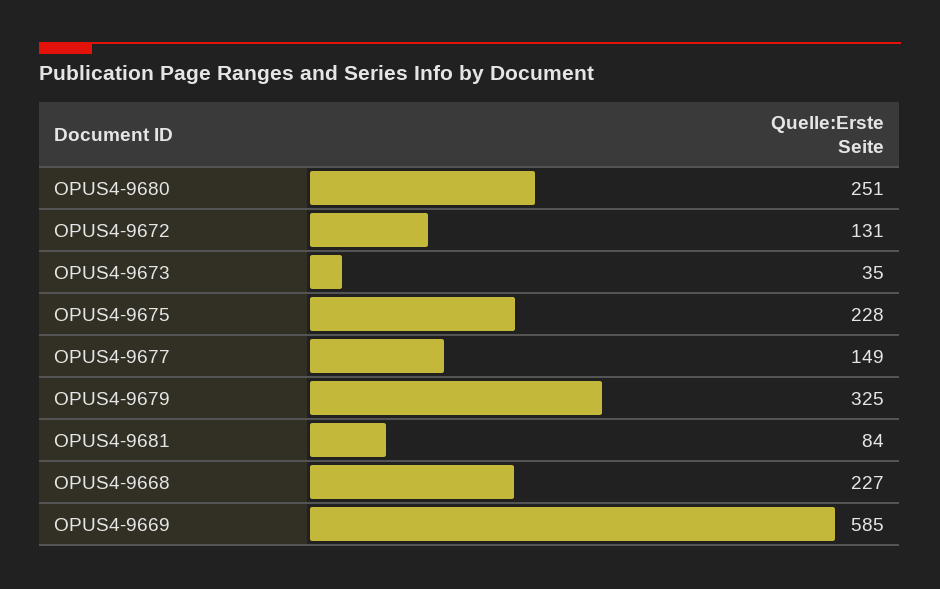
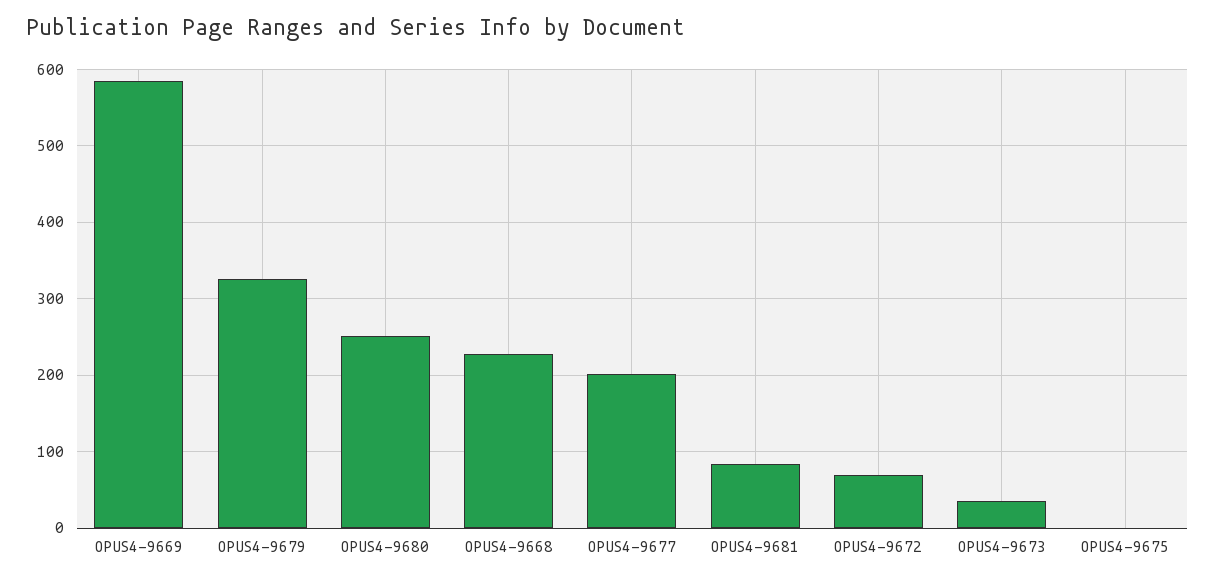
OPUS4-9672: 131 -> 70
OPUS4-9675: 228 -> 0
OPUS4-9677: 149 -> 200

